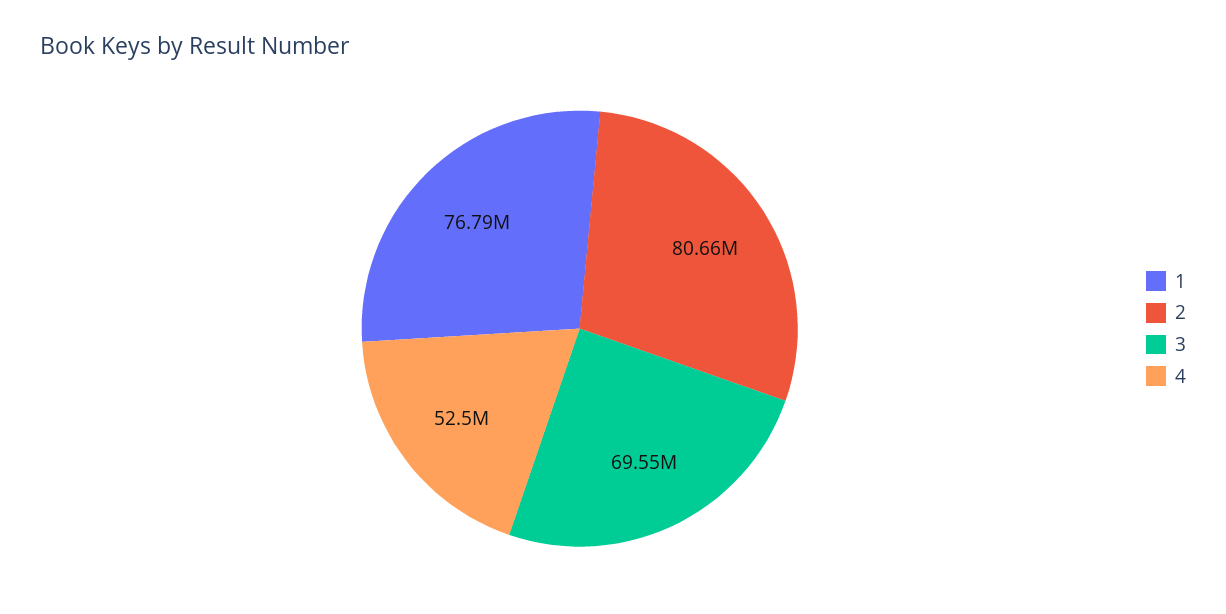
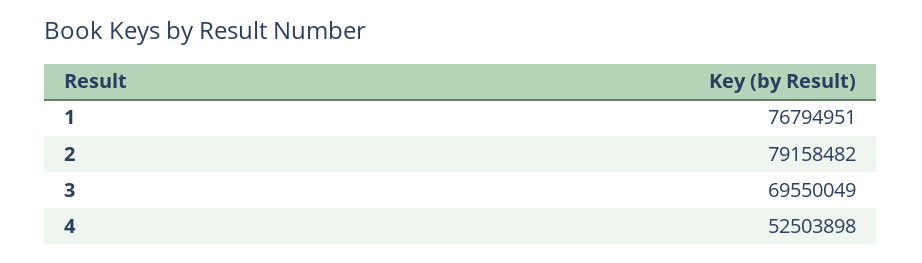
2: 80660000 -> 79158482

